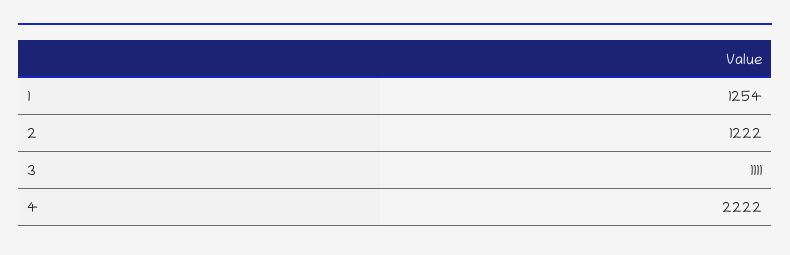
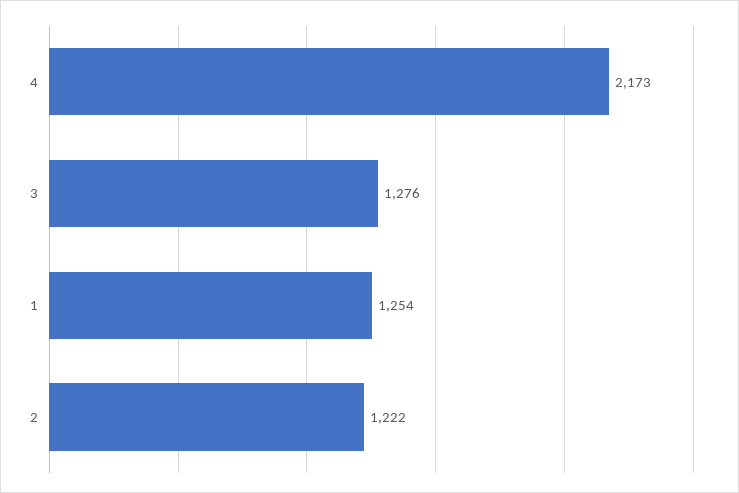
3: 1111 -> 1276
4: 2222 -> 2173

